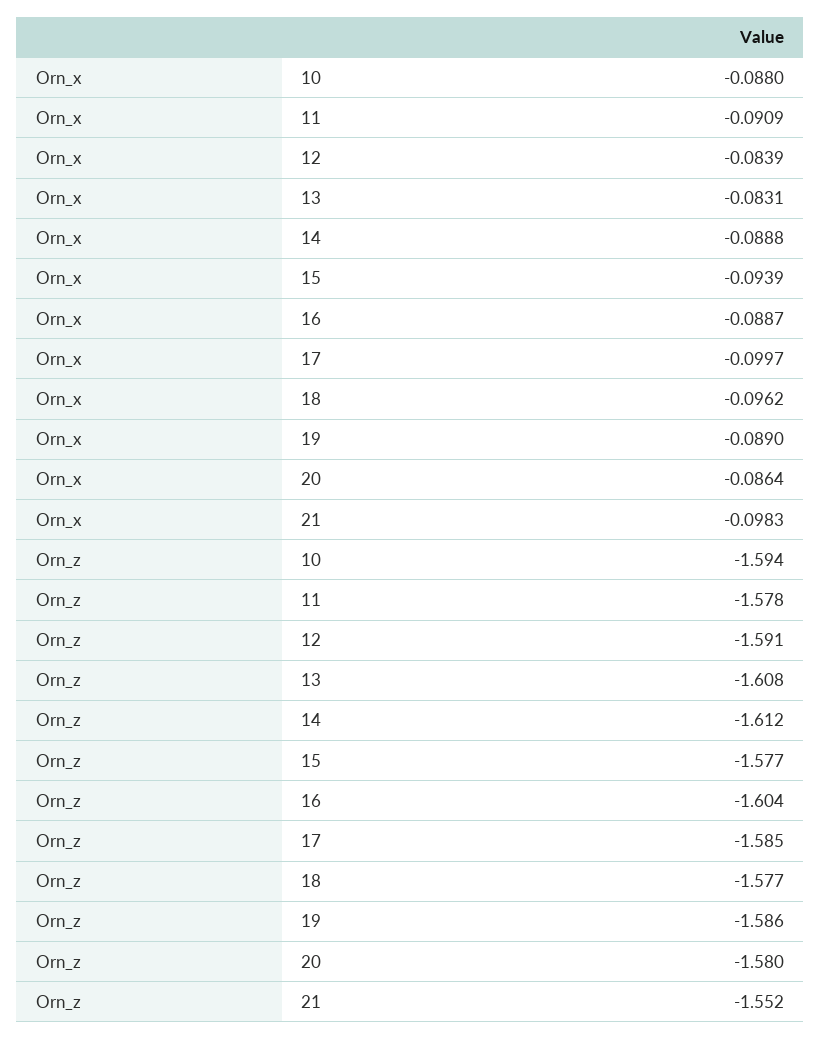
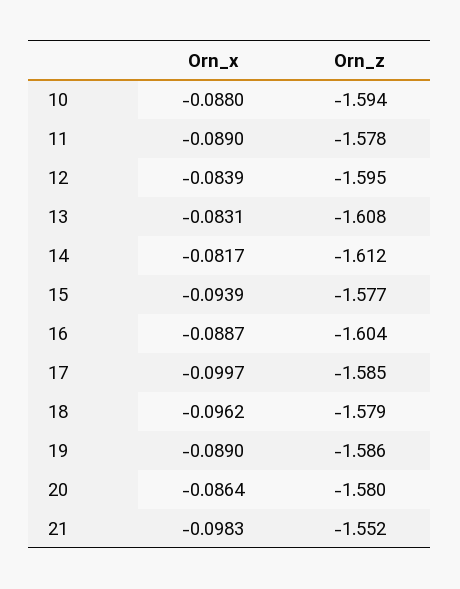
Orn_x, 11: -0.0909 -> -0.089
Orn_x, 14: -0.0888 -> -0.0817
Orn_z, 12: -1.591 -> -1.595
Orn_z, 18: -1.577 -> -1.579

